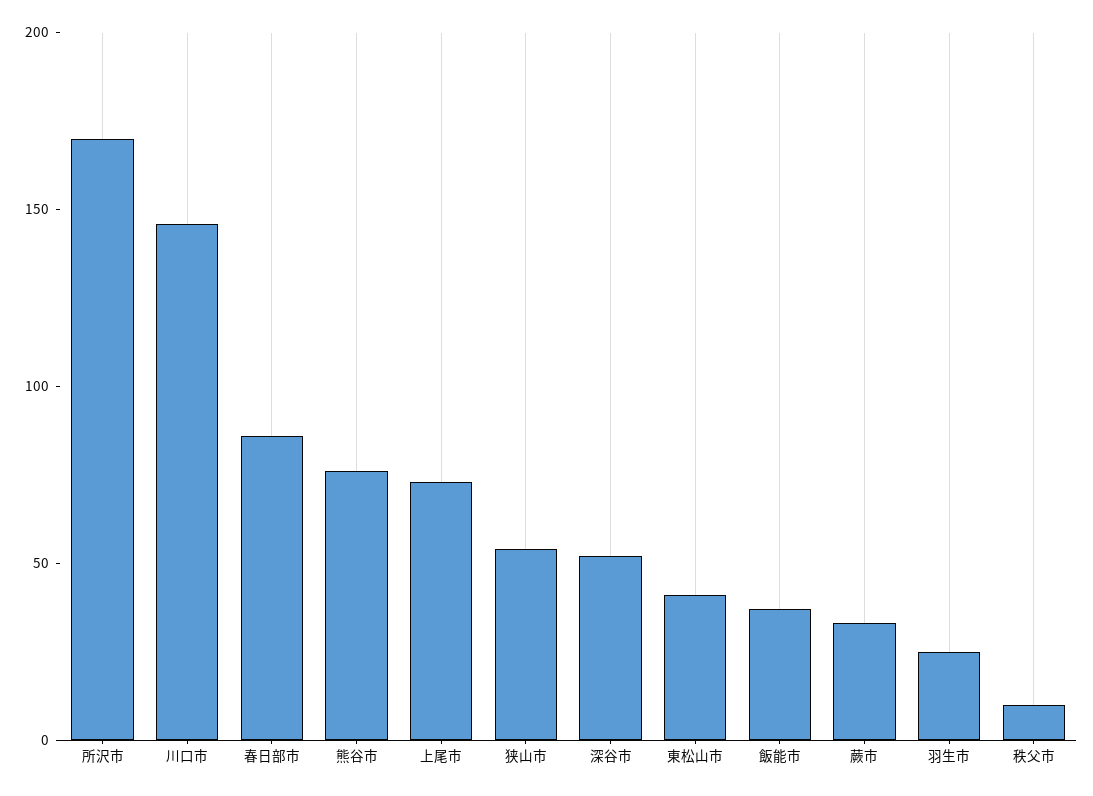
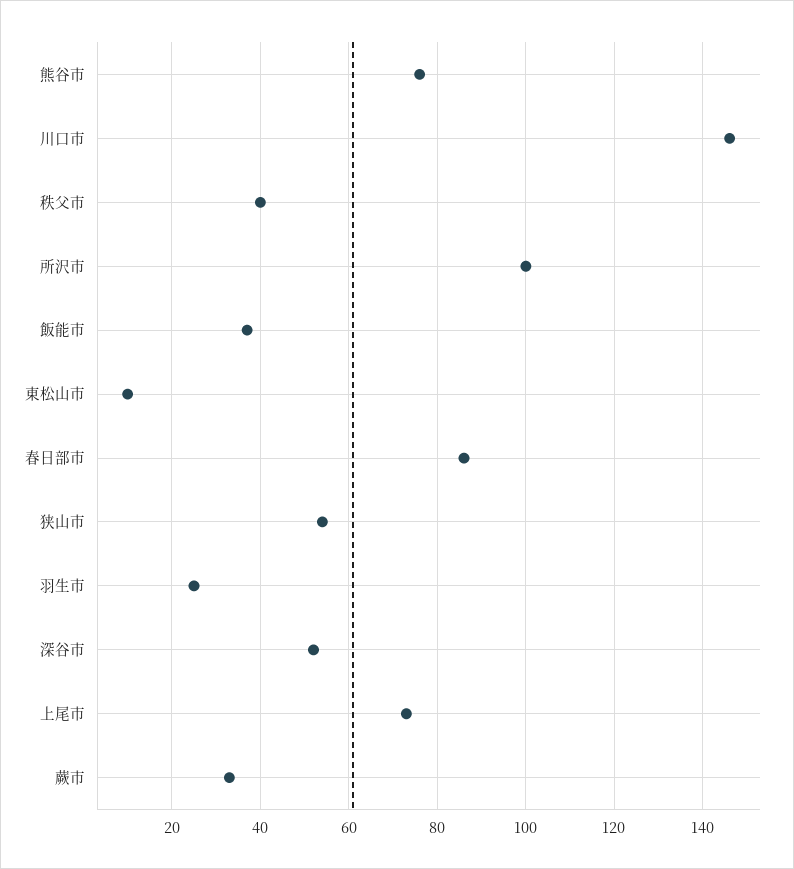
所沢市: 170 -> 100
東松山市: 40 -> 10
秩父市: 10 -> 40

